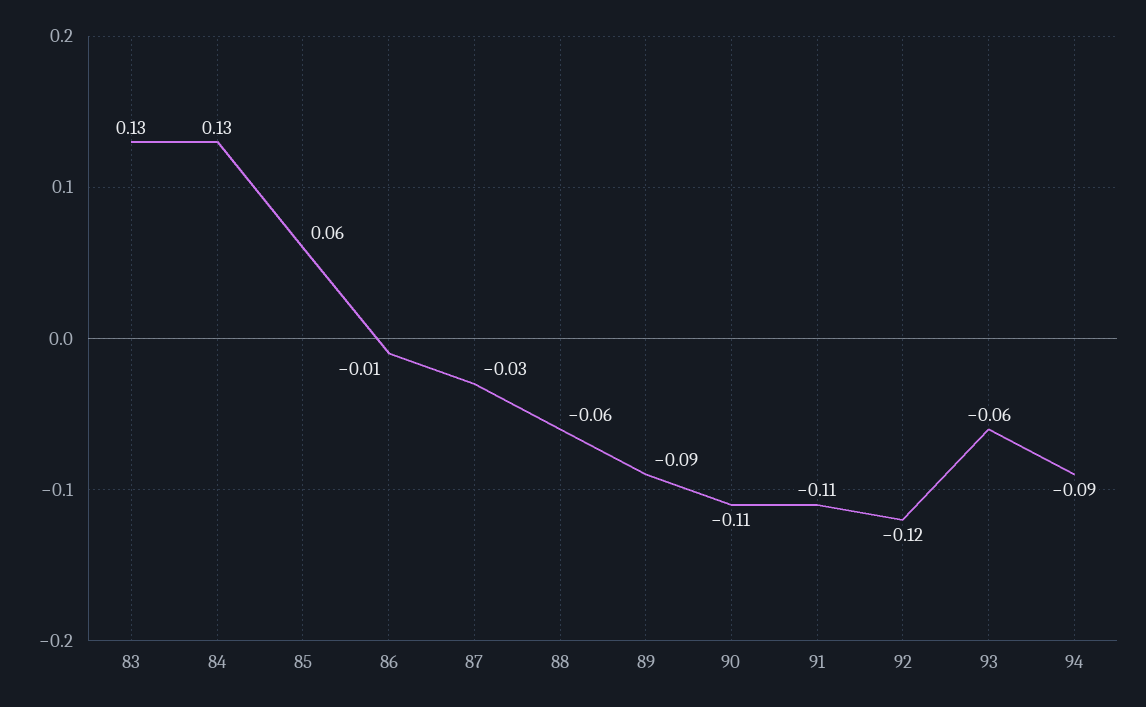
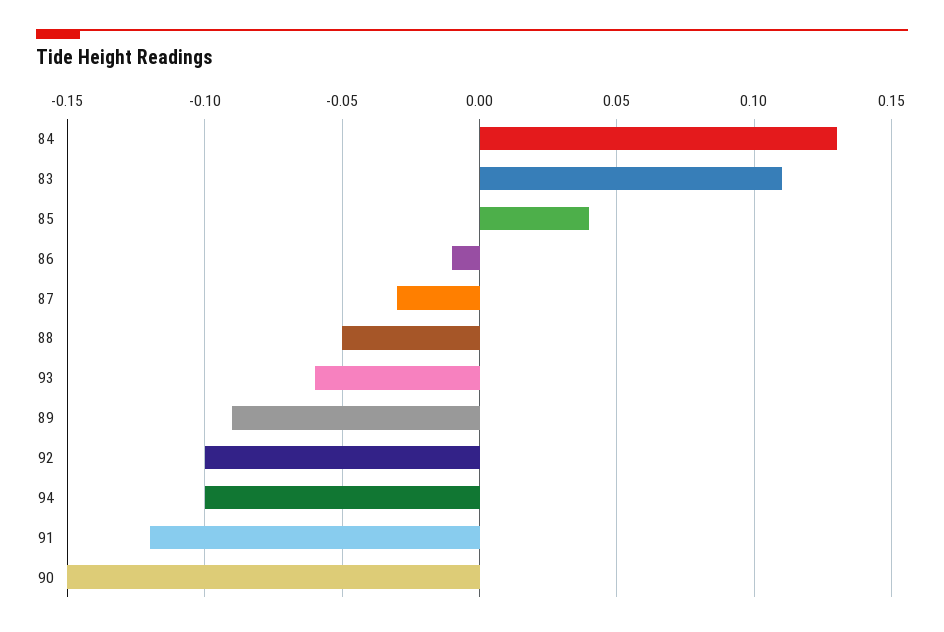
83: 0.13 -> 0.11
85: 0.06 -> 0.04
88: -0.06 -> -0.05
90: -0.11 -> -0.15
91: -0.11 -> -0.12
92: -0.12 -> -0.1
94: -0.09 -> -0.1

